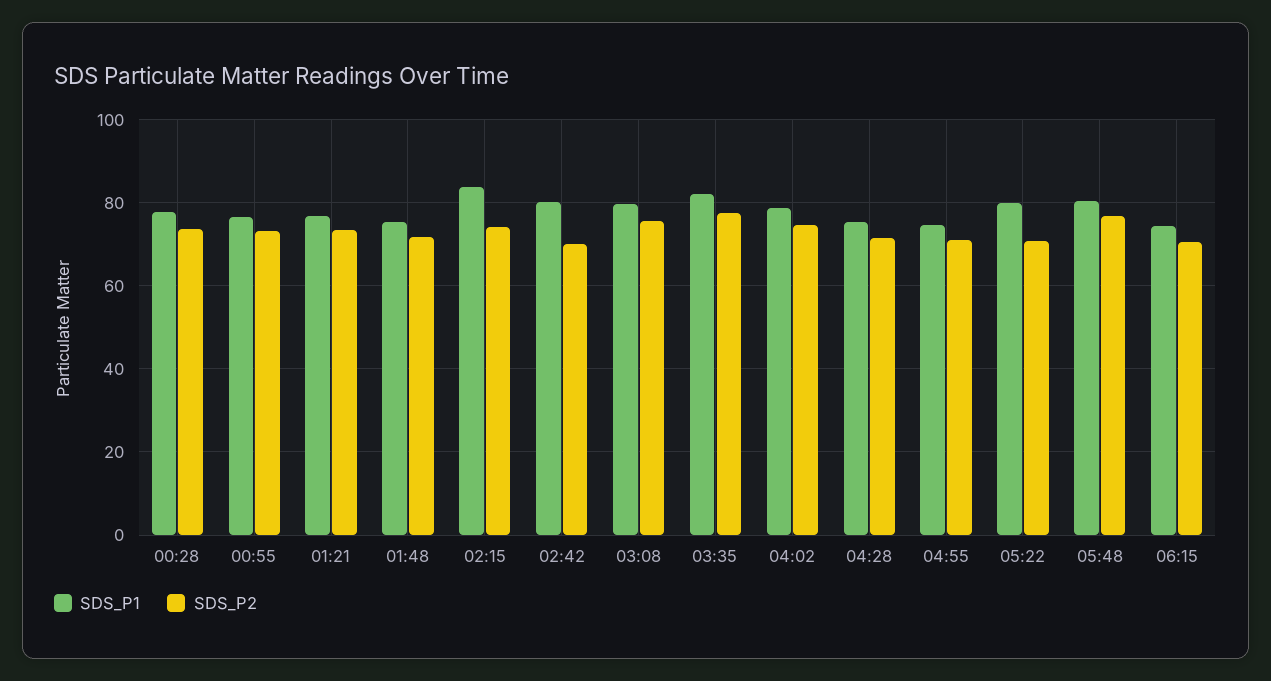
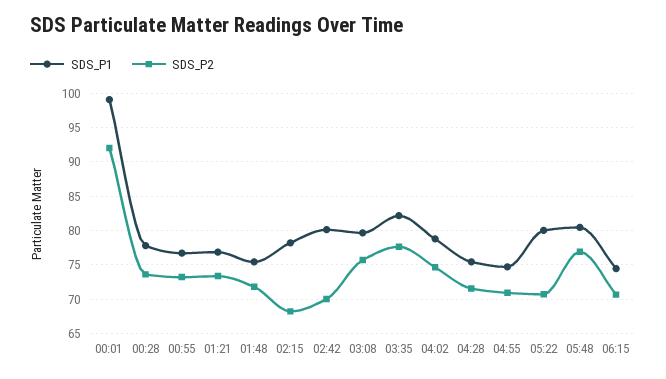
SDS_P1, 02:15: 84 -> 78
SDS_P2, 02:15: 74 -> 68
SDS_P1, 00:01: none -> 99
SDS_P2, 00:01: none -> 92

